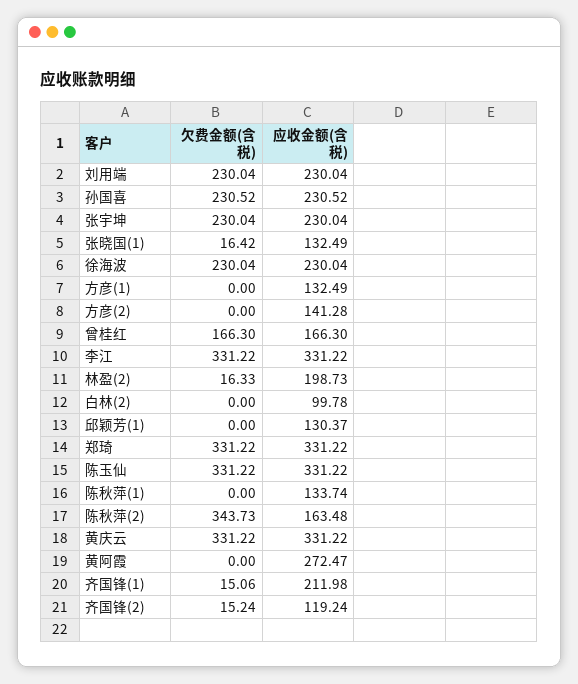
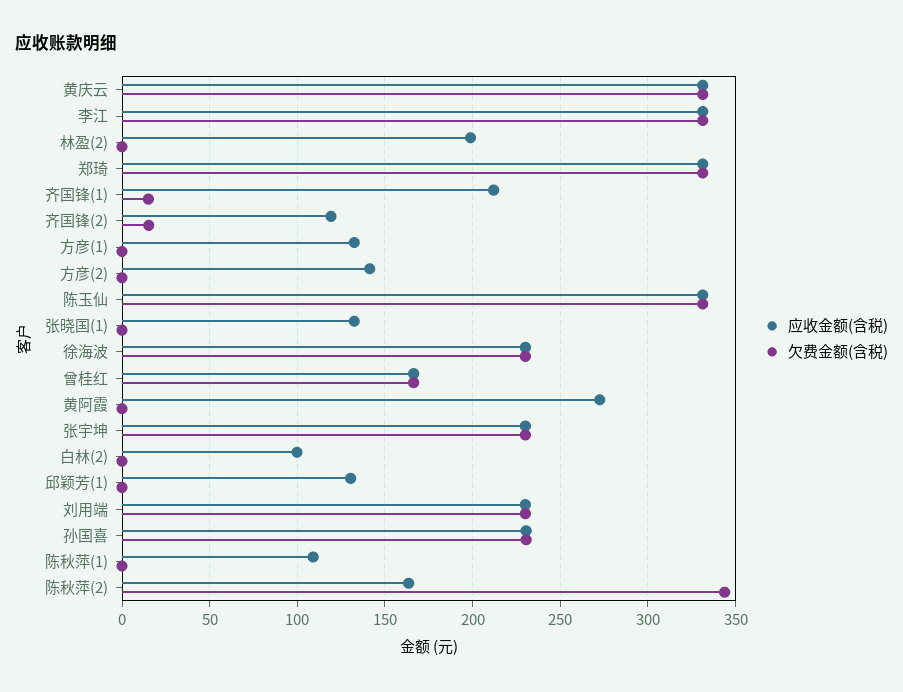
欠费金额(含税), 张晓国(1): 16.42 -> 0
欠费金额(含税), 林盈(2): 16.33 -> 0
应收金额(含税), 陈秋萍(1): 133.74 -> 110

